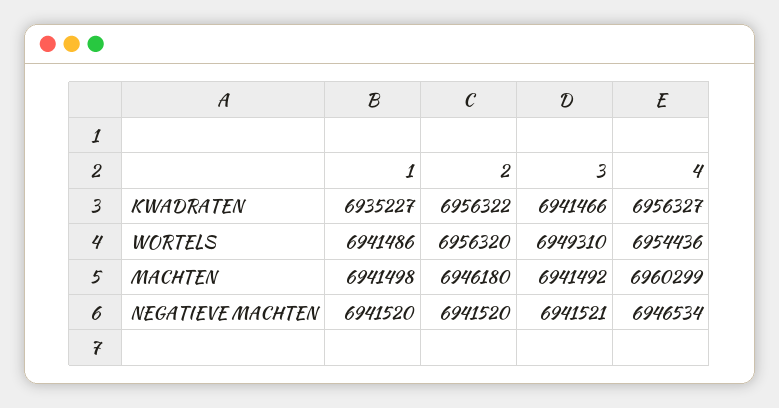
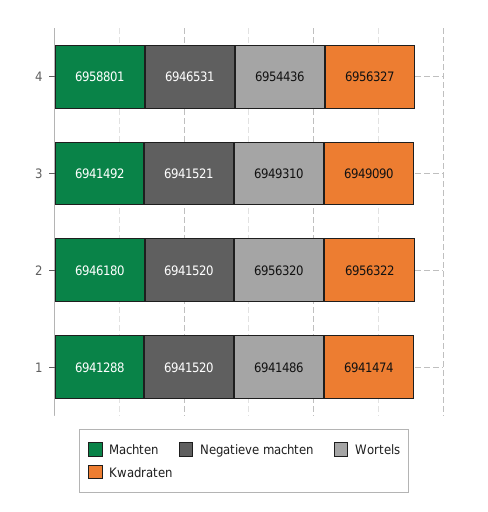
KWADRATEN, 1: 6935227 -> 6941474
KWADRATEN, 3: 6941466 -> 6949090
MACHTEN, 1: 6941498 -> 6941288
MACHTEN, 4: 6960299 -> 6958801
NEGATIEVE MACHTEN, 4: 6946534 -> 6946531

